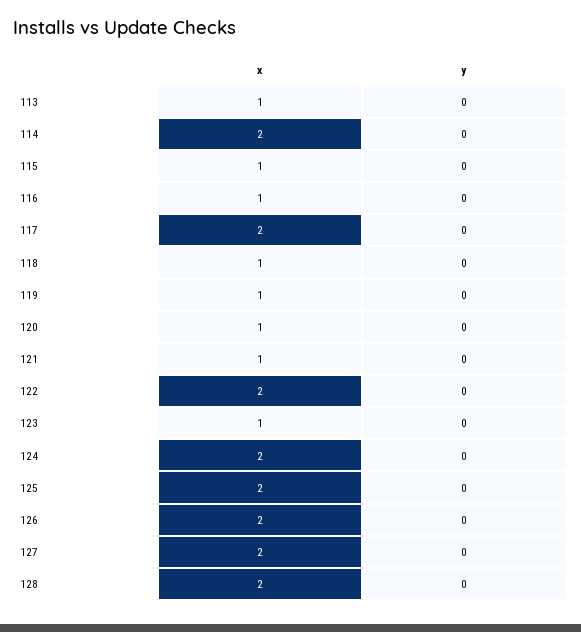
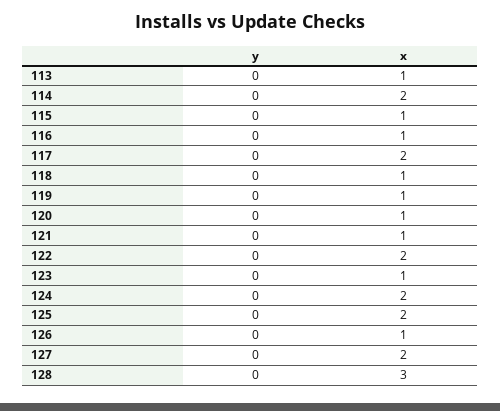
x, 126: 2 -> 1
x, 128: 2 -> 3

